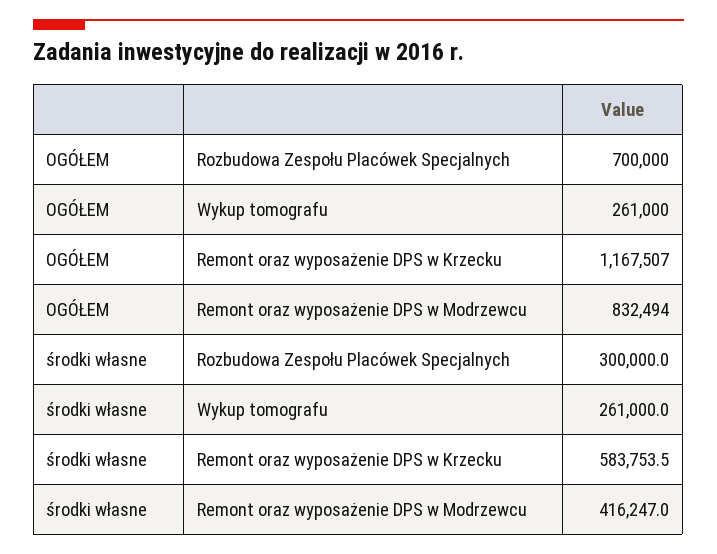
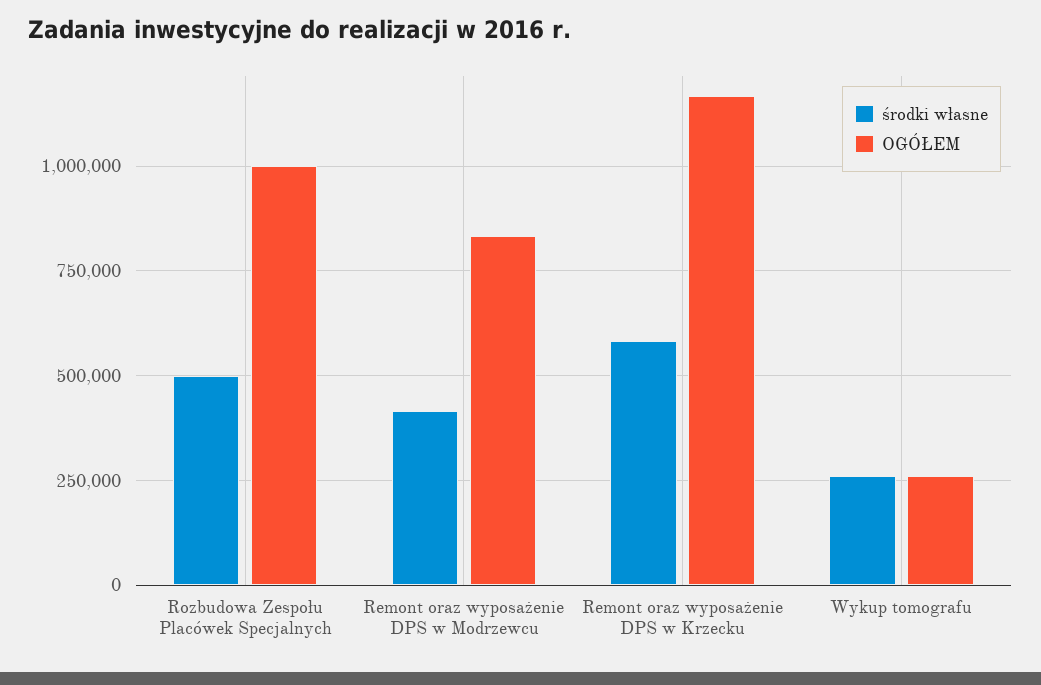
OGÓŁEM, Rozbudowa Zespołu Placówek Specjalnych: 700000 -> 1000000
środki własne, Rozbudowa Zespołu Placówek Specjalnych: 300000 -> 500000

